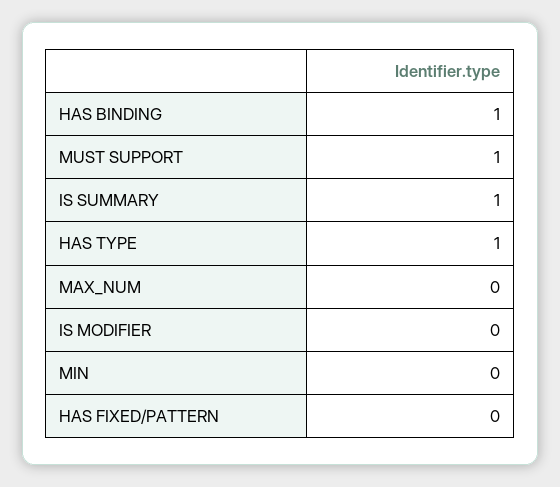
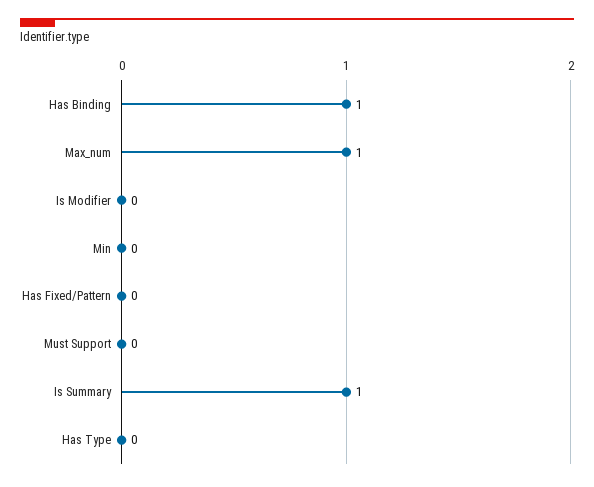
MUST SUPPORT: 1 -> 0
HAS TYPE: 1 -> 0
MAX_NUM: 0 -> 1

